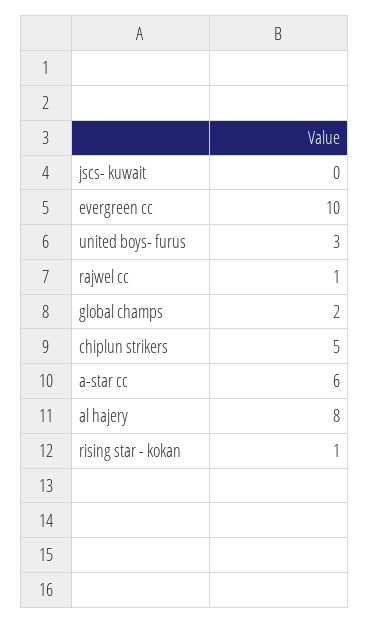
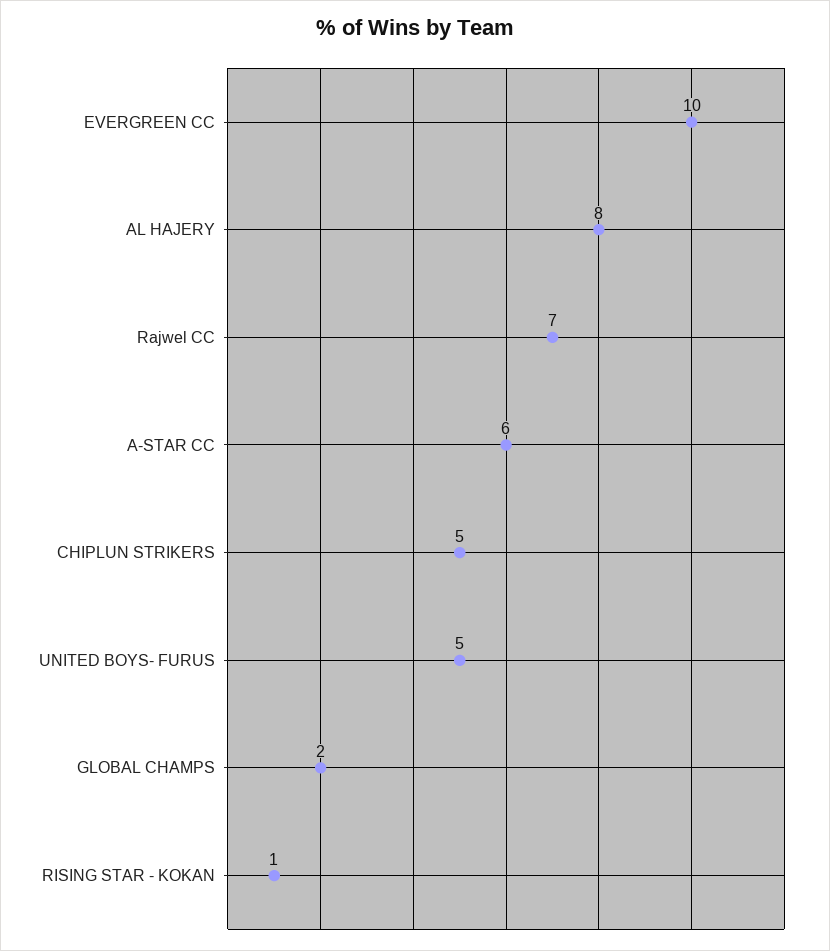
jscs- kuwait: 0 -> none
united boys- furus: 3 -> 5
rajwel cc: 1 -> 7

